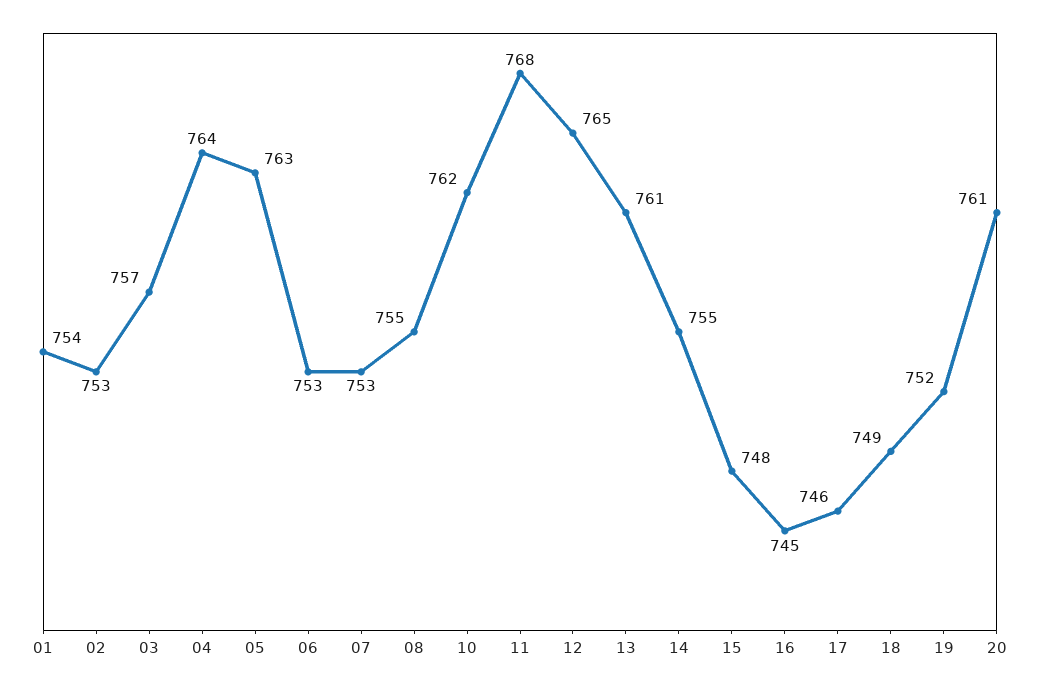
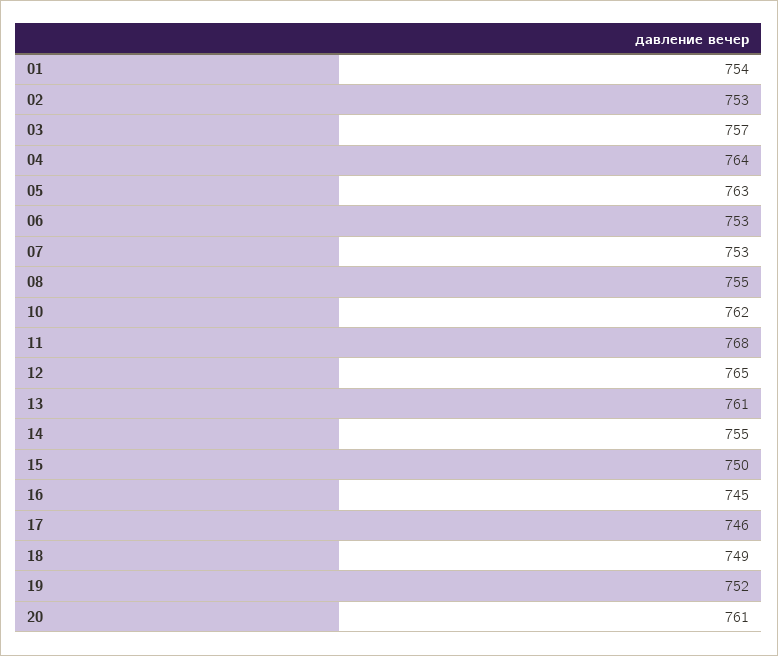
15: 748 -> 750

